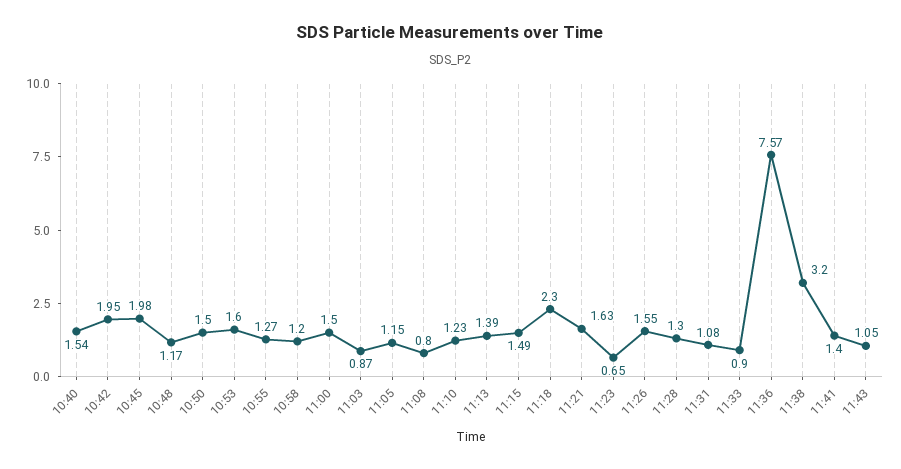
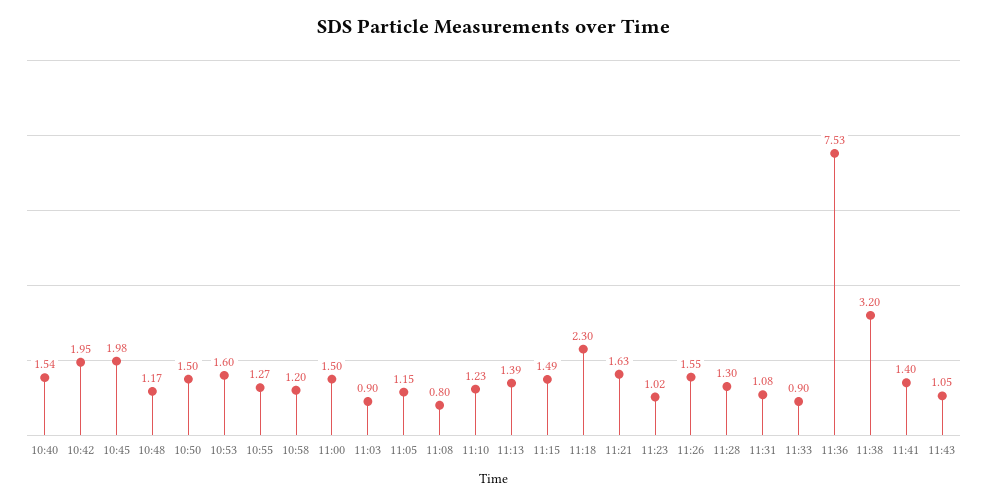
11:03: 0.87 -> 0.9
11:23: 0.65 -> 1.02
11:36: 7.57 -> 7.53

